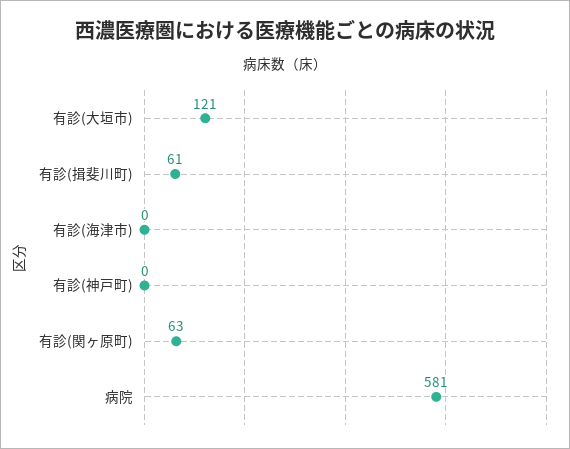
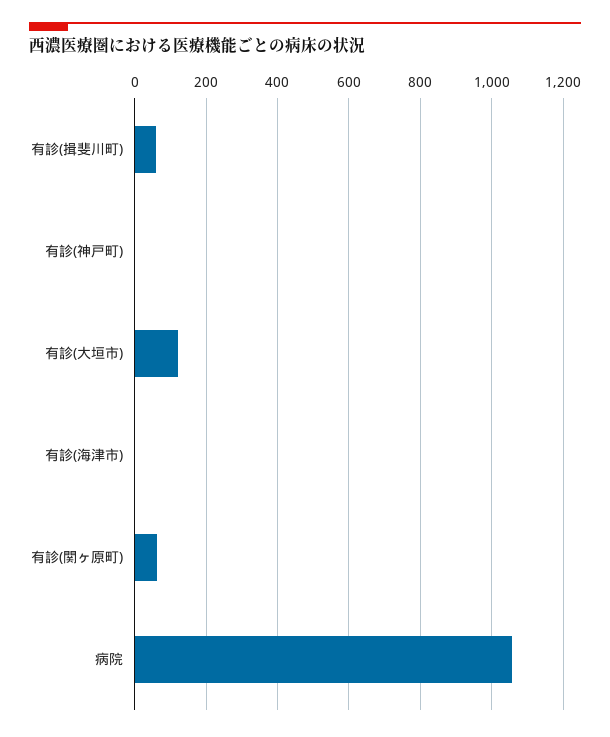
病院: 581 -> 1060

